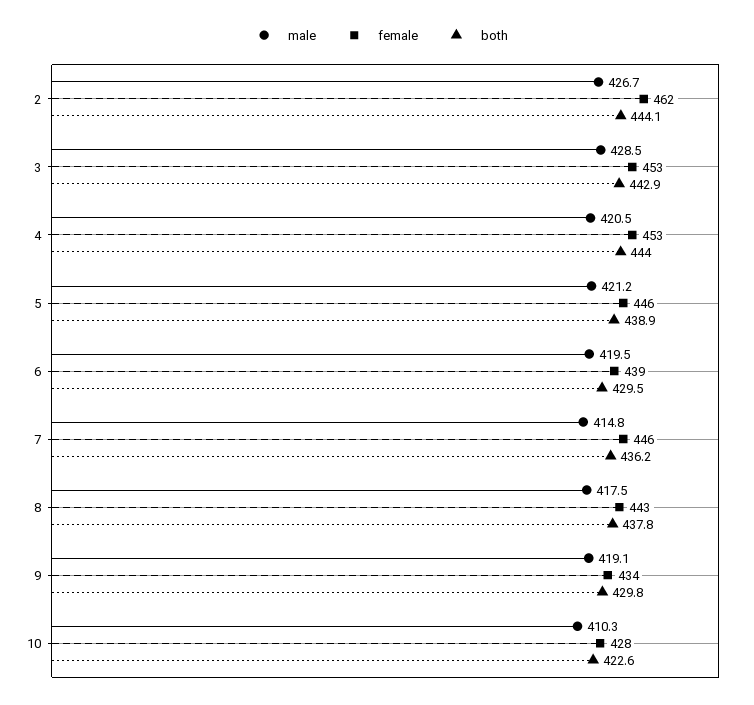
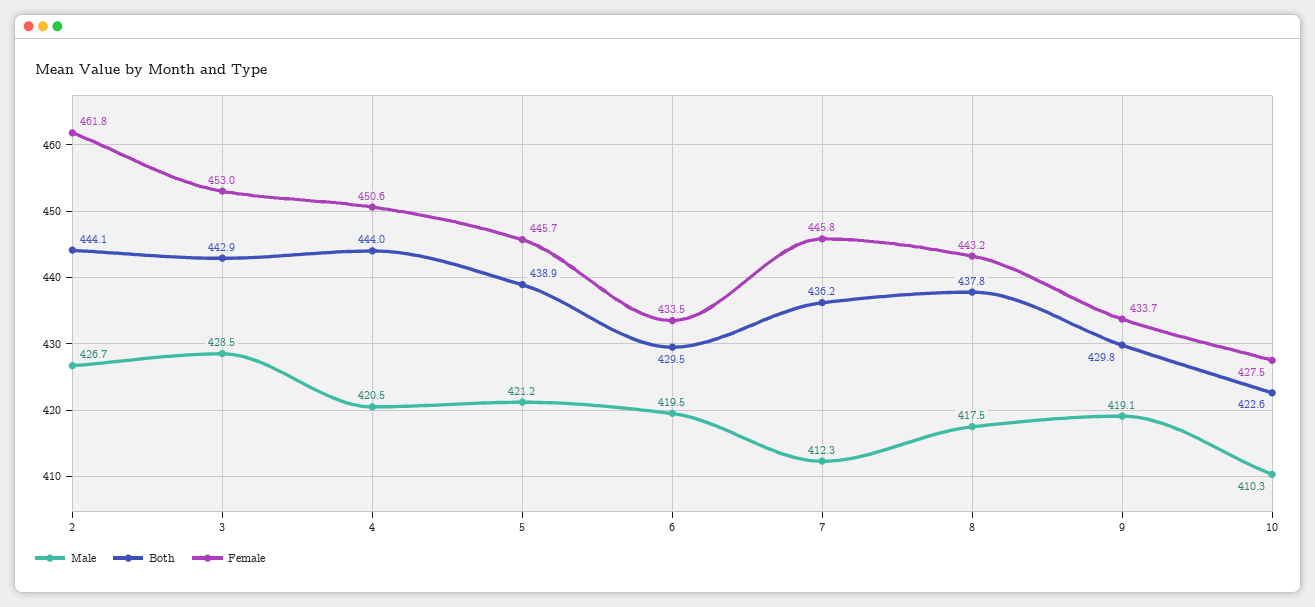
female, 4: 453 -> 450.6
female, 6: 439 -> 433.5
male, 7: 414.8 -> 412.3

